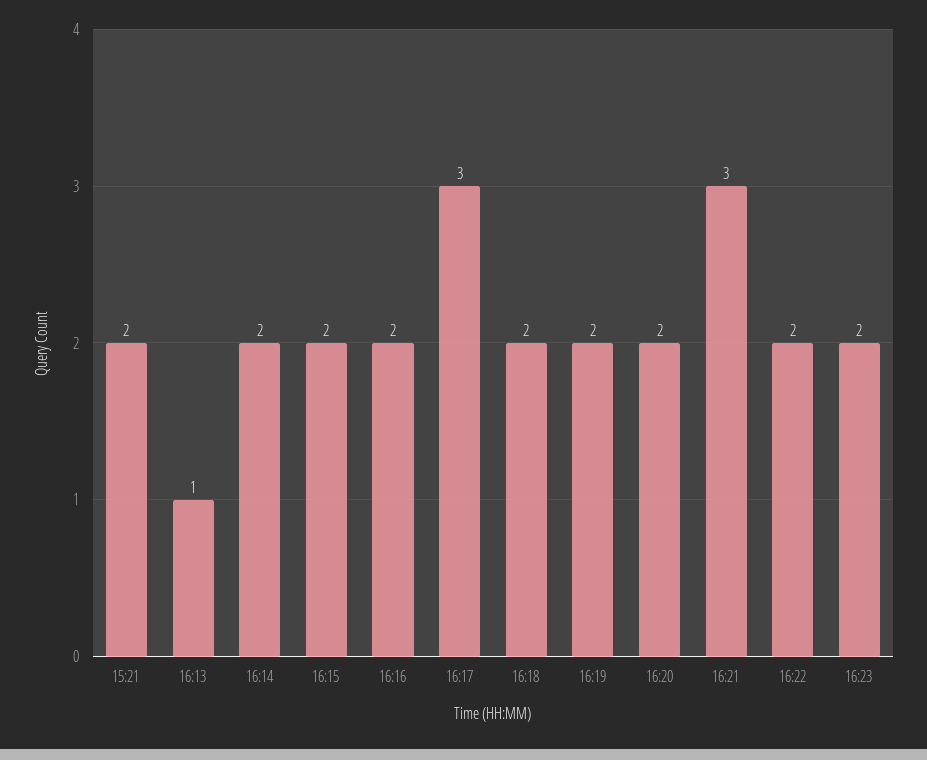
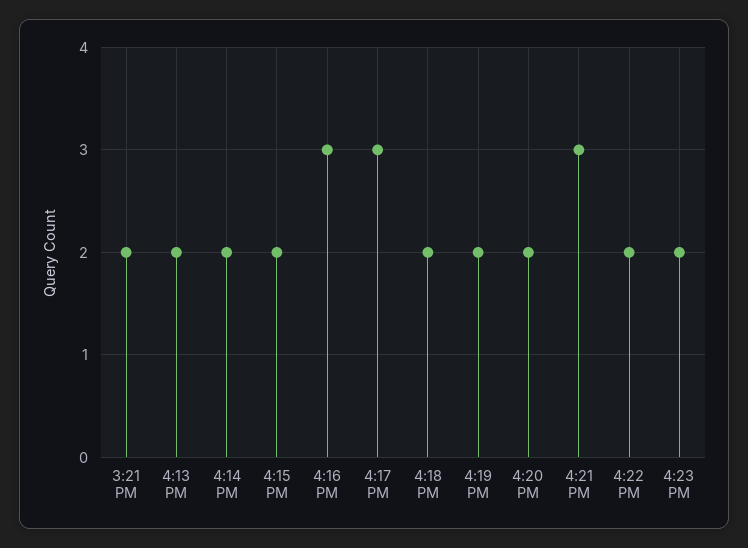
16:13: 1 -> 2
16:16: 2 -> 3

